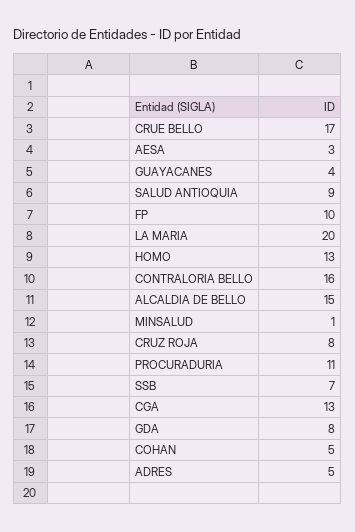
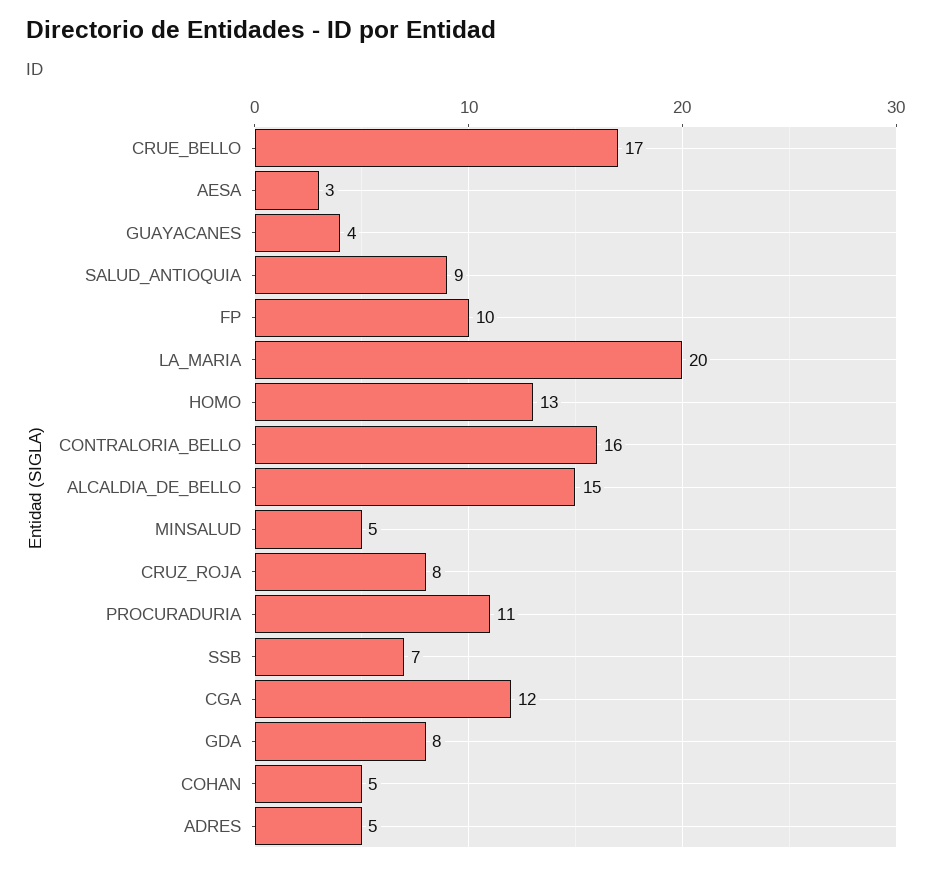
MINSALUD: 1 -> 5
CGA: 13 -> 12

